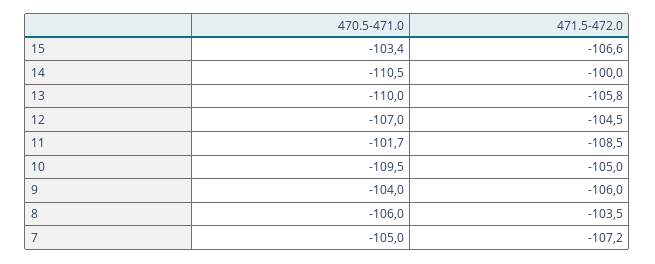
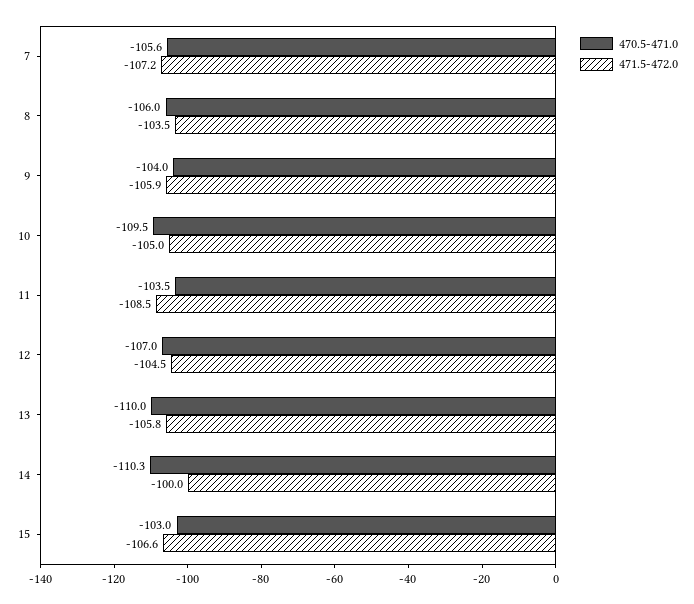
470.5-471.0, 15: -103.4 -> -103
470.5-471.0, 14: -110.5 -> -110.3
470.5-471.0, 11: -101.7 -> -103.5
471.5-472.0, 9: -106 -> -105.9
470.5-471.0, 7: -105 -> -105.6

